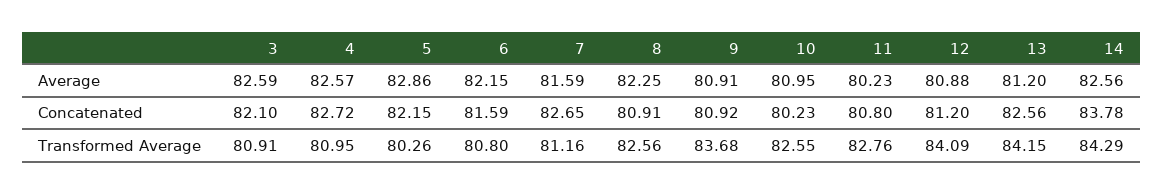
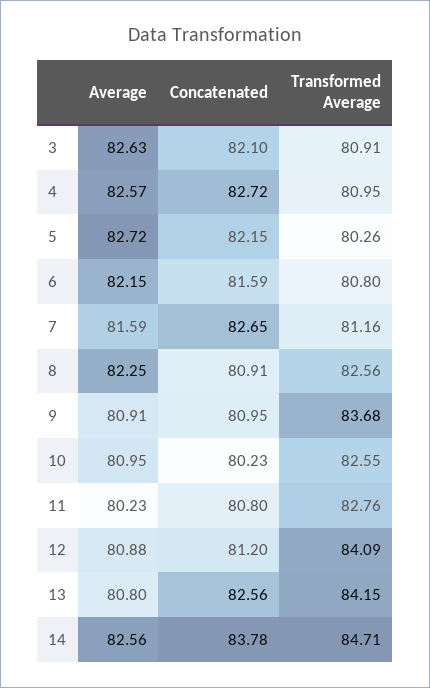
3, Average: 82.59 -> 82.63
5, Average: 82.86 -> 82.72
13, Average: 81.2 -> 80.8
9, Concatenated: 80.92 -> 80.95
14, Transformed Average: 84.29 -> 84.71

